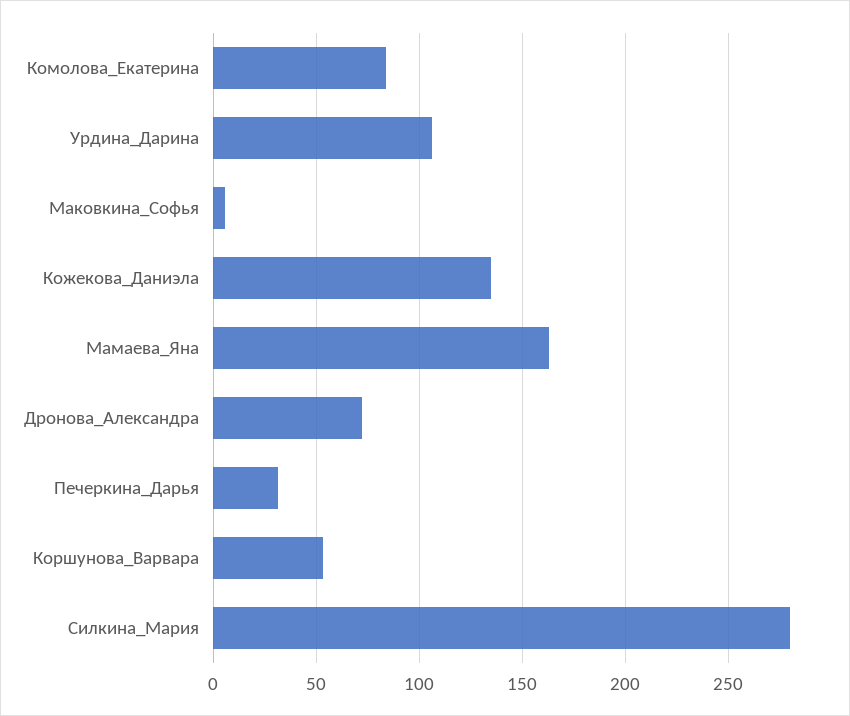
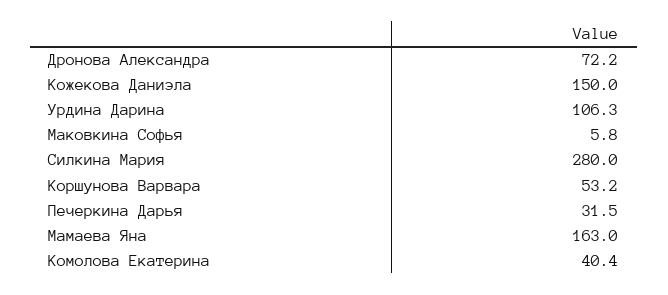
Комолова_Екатерина: 85 -> 40.4
Кожекова_Даниэла: 135 -> 150

